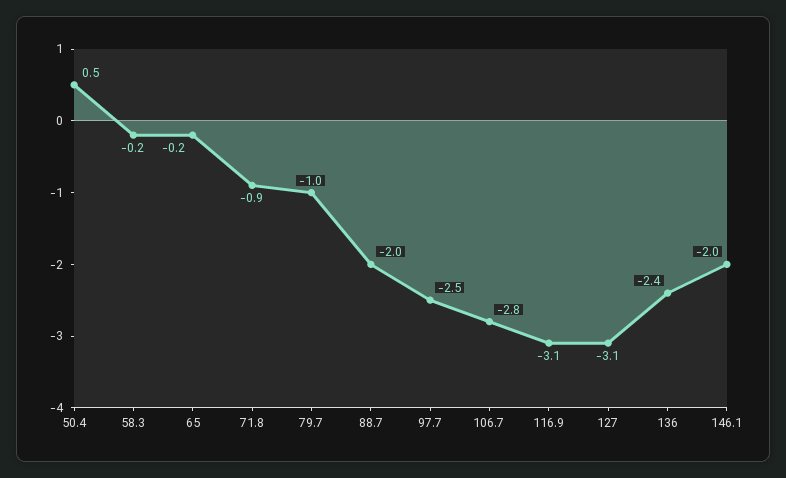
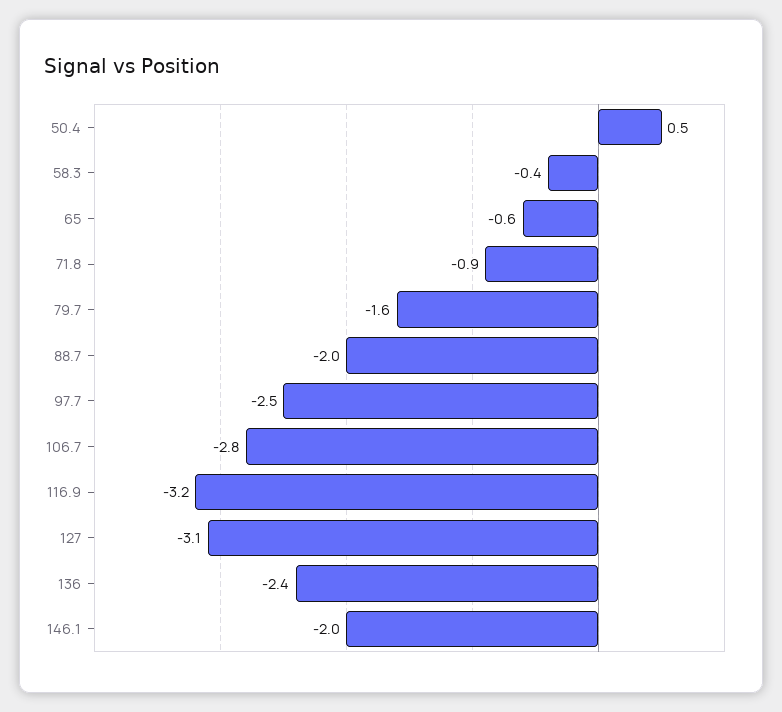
58.3: -0.2 -> -0.4
65: -0.2 -> -0.6
79.7: -1 -> -1.6
116.9: -3.1 -> -3.2

